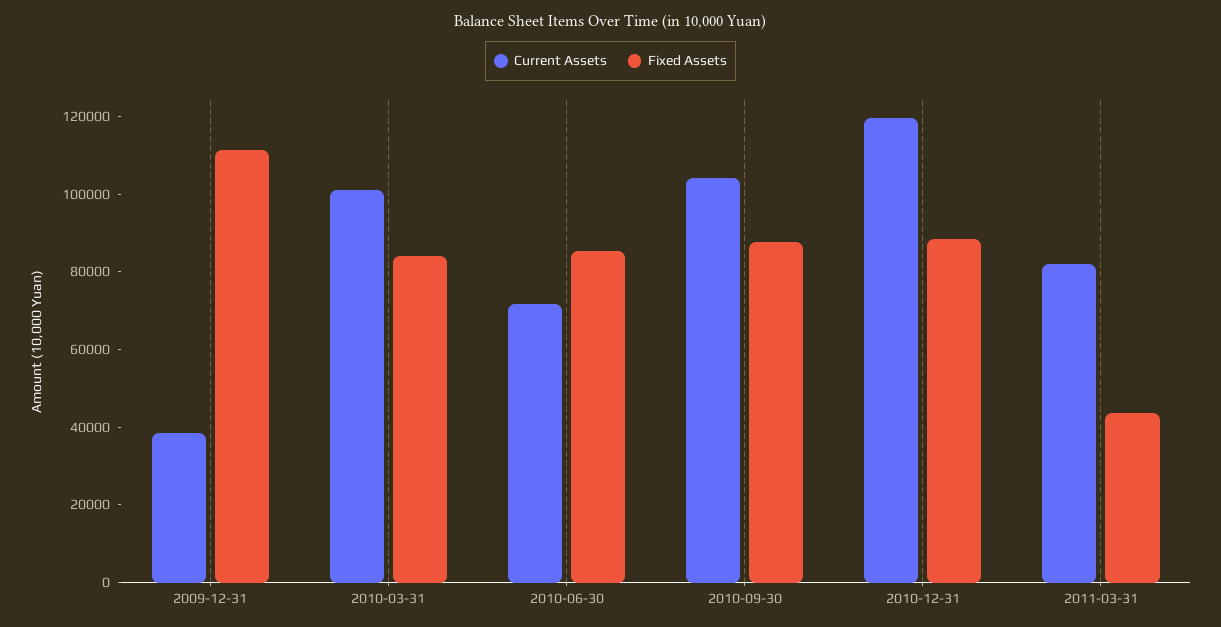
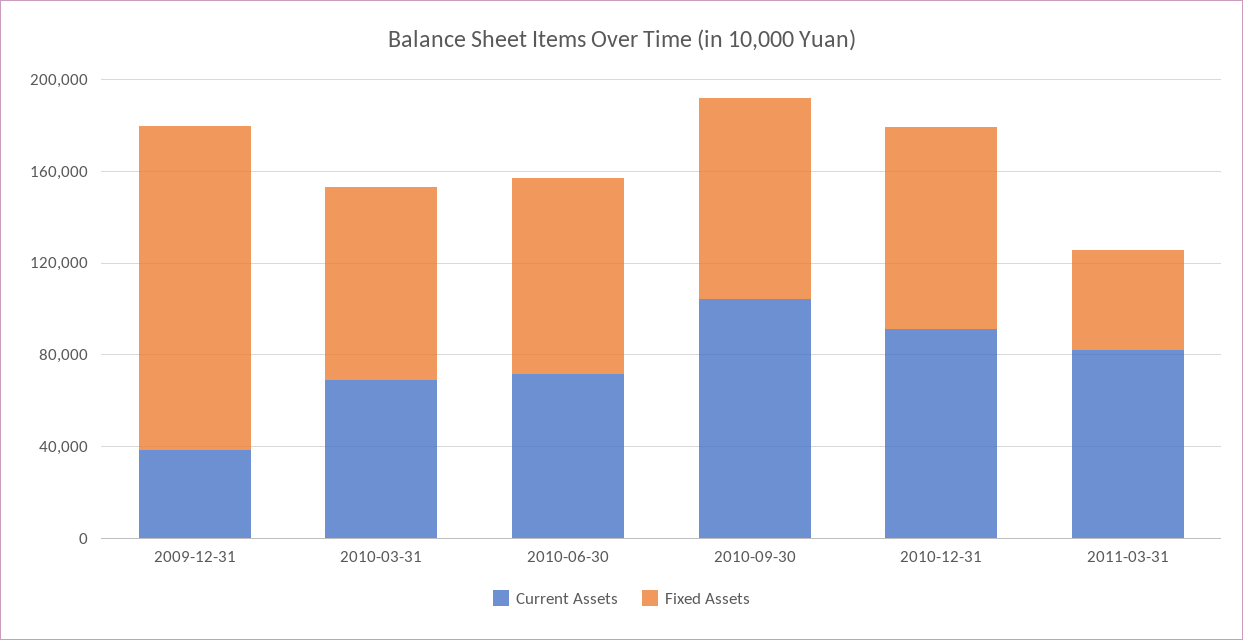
Fixed Assets, 2009-12-31: 110000 -> 140000
Current Assets, 2010-03-31: 100000 -> 70000
Current Assets, 2010-12-31: 120000 -> 90000

